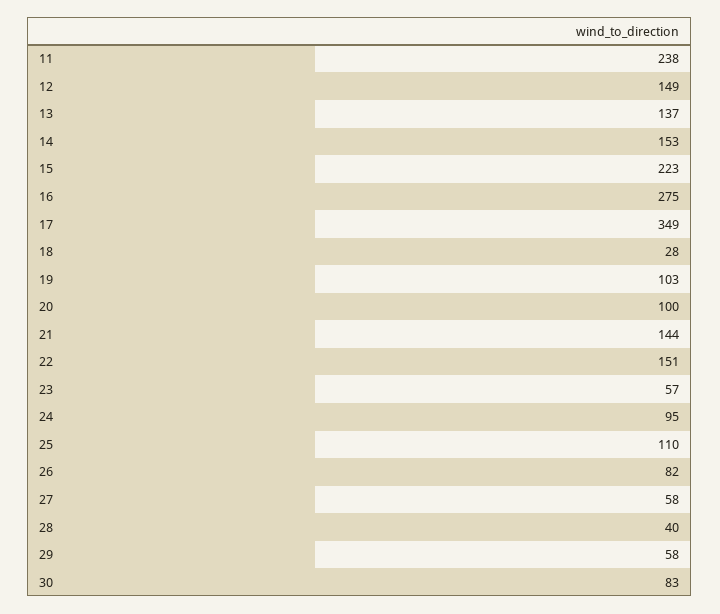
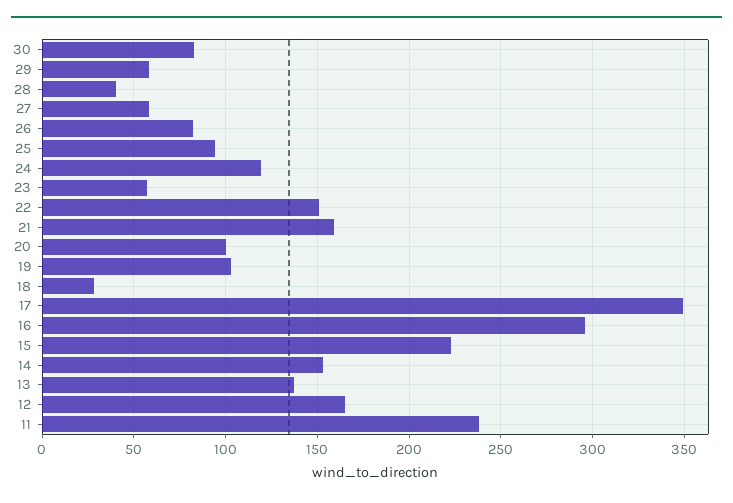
12: 149 -> 165
16: 275 -> 295
21: 144 -> 160
24: 95 -> 120
25: 110 -> 95

